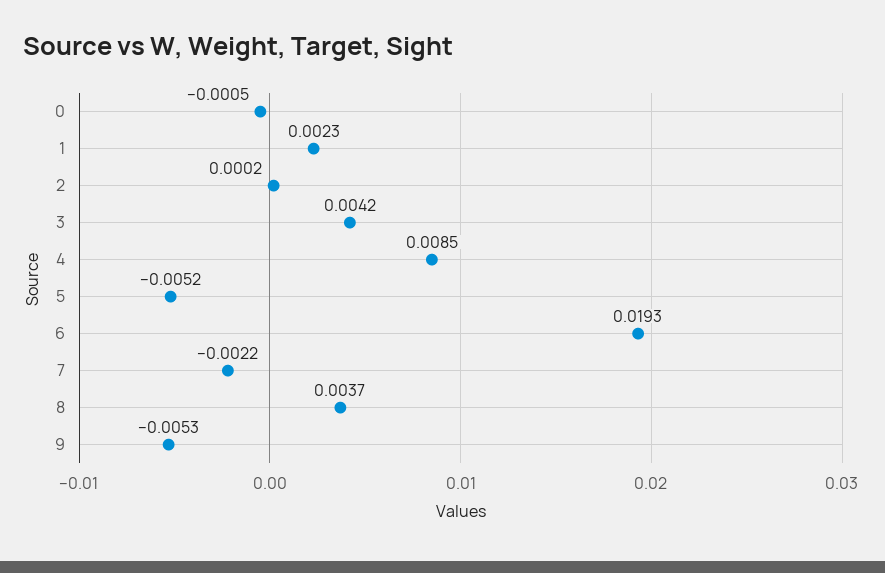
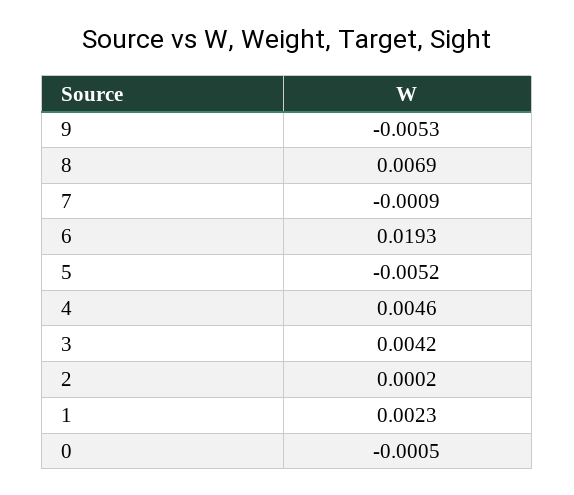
4: 0.0085 -> 0.0046
7: -0.0022 -> -0.0009
8: 0.0037 -> 0.0069

